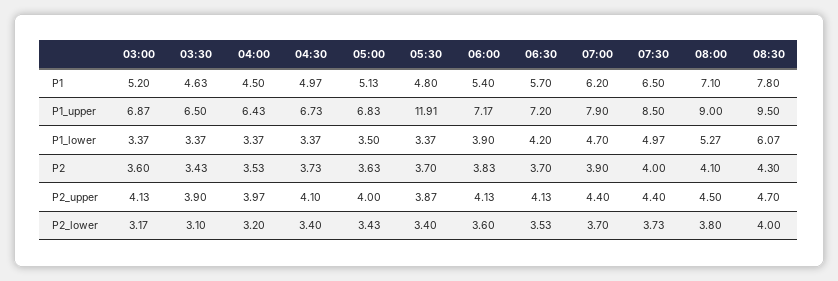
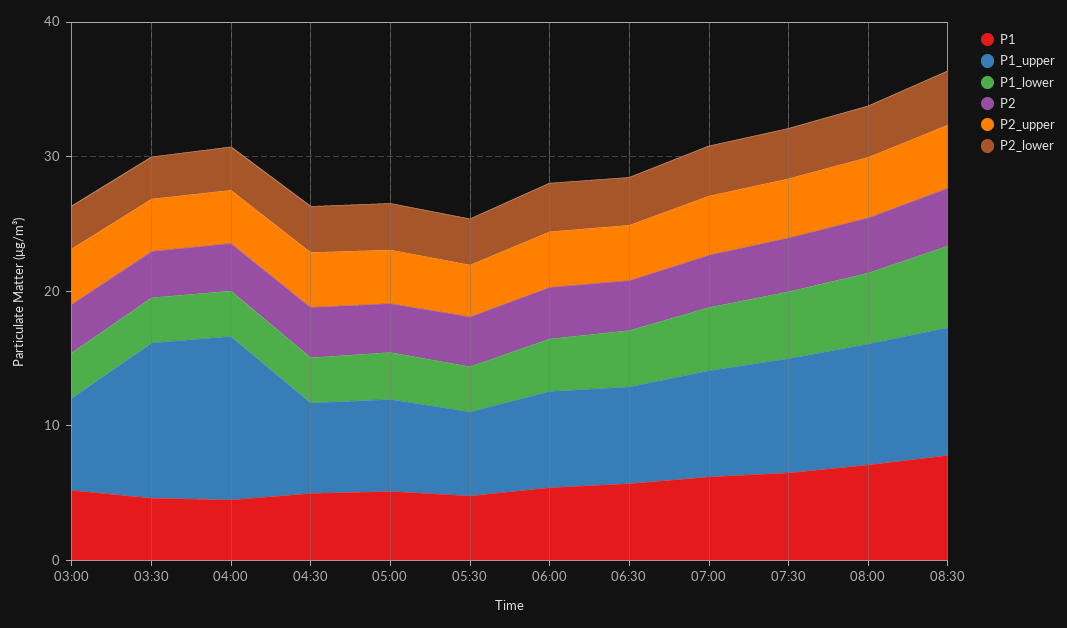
P1_upper, 03:30: 6.5 -> 12
P1_upper, 04:00: 6.43 -> 12
P1_upper, 05:30: 11.91 -> 6

